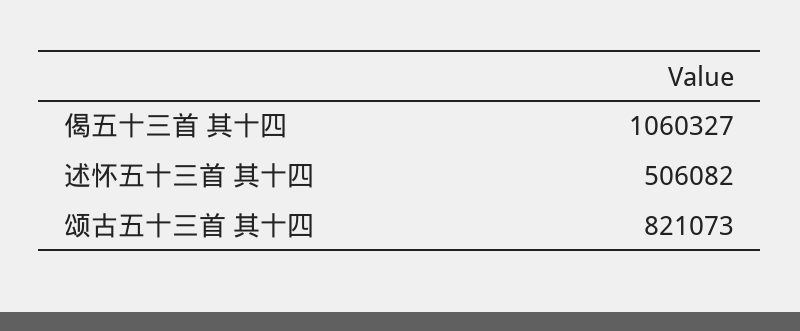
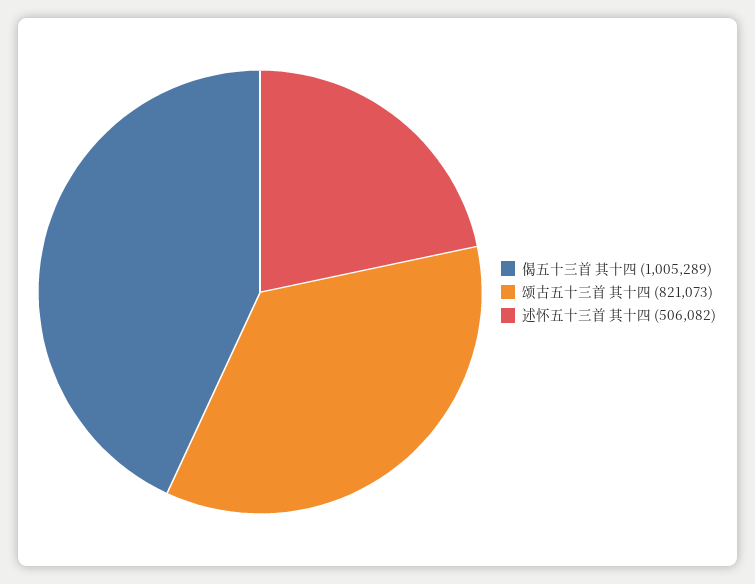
偈五十三首 其十四: 1060327 -> 1005289

